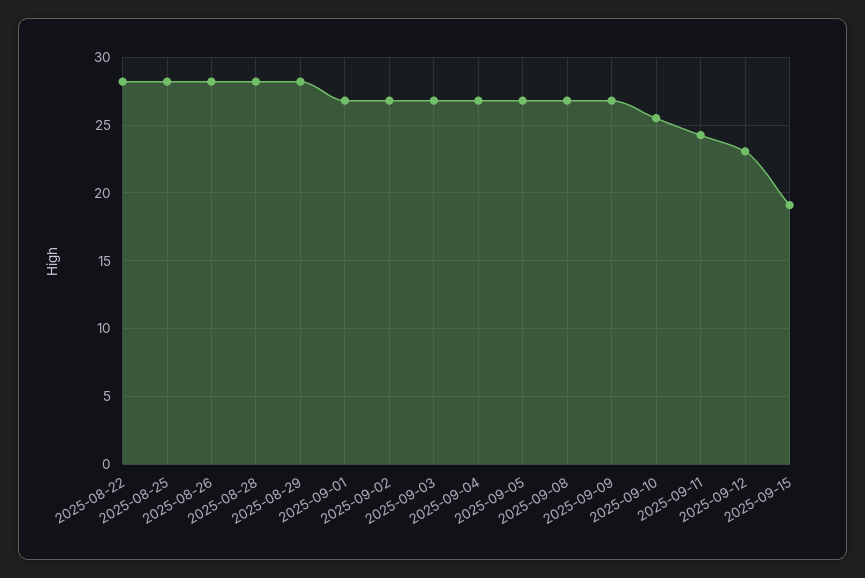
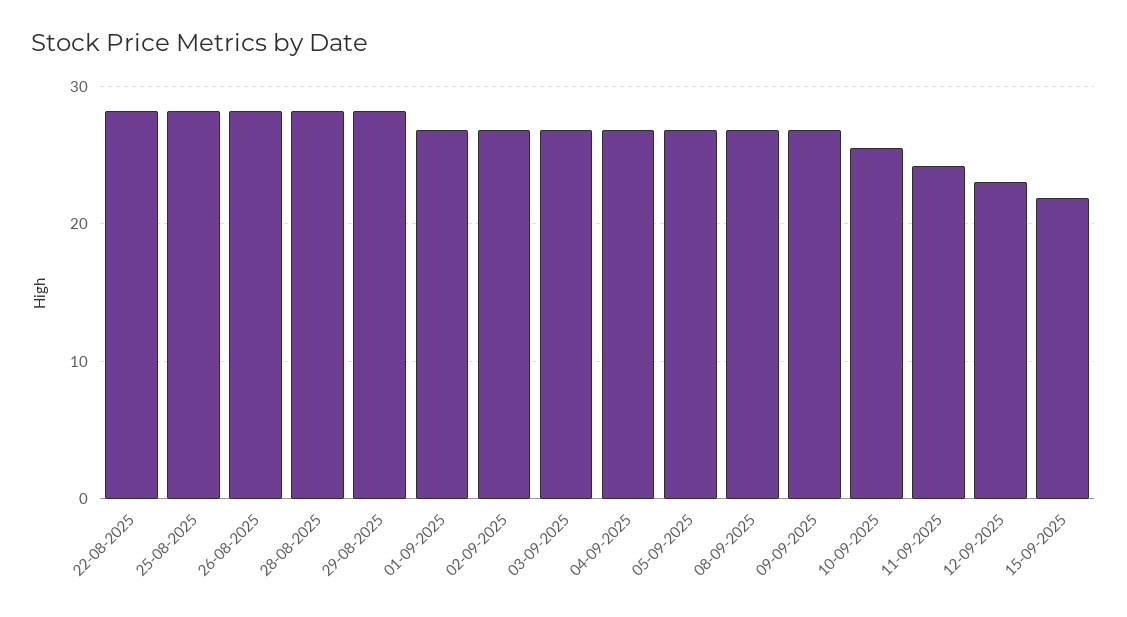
2025-09-15: 19 -> 22

